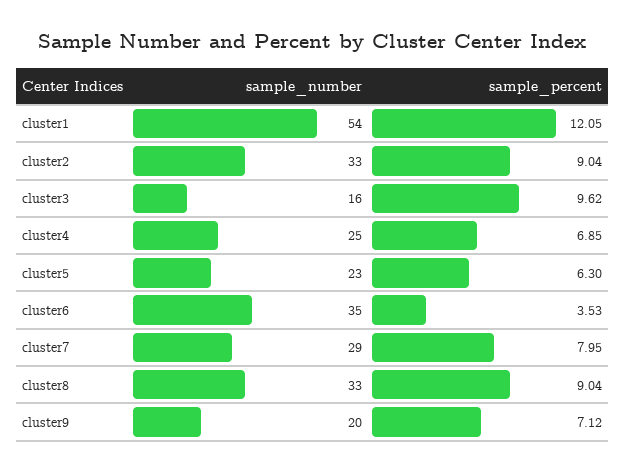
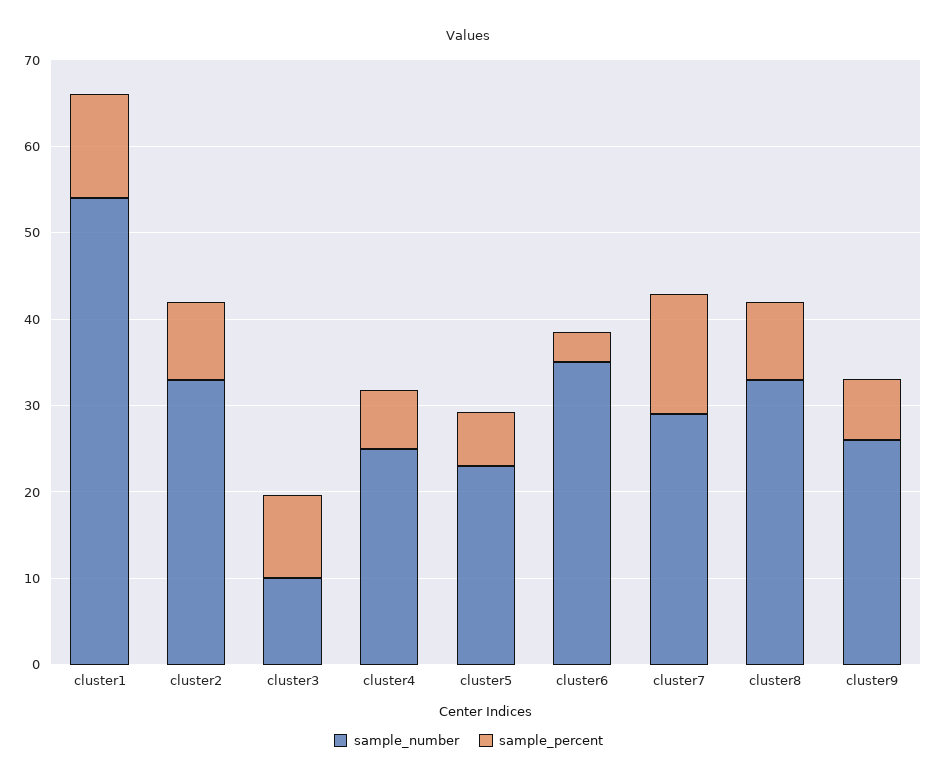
sample_number, cluster3: 16 -> 10
sample_percent, cluster7: 7.95 -> 14
sample_number, cluster9: 20 -> 26

